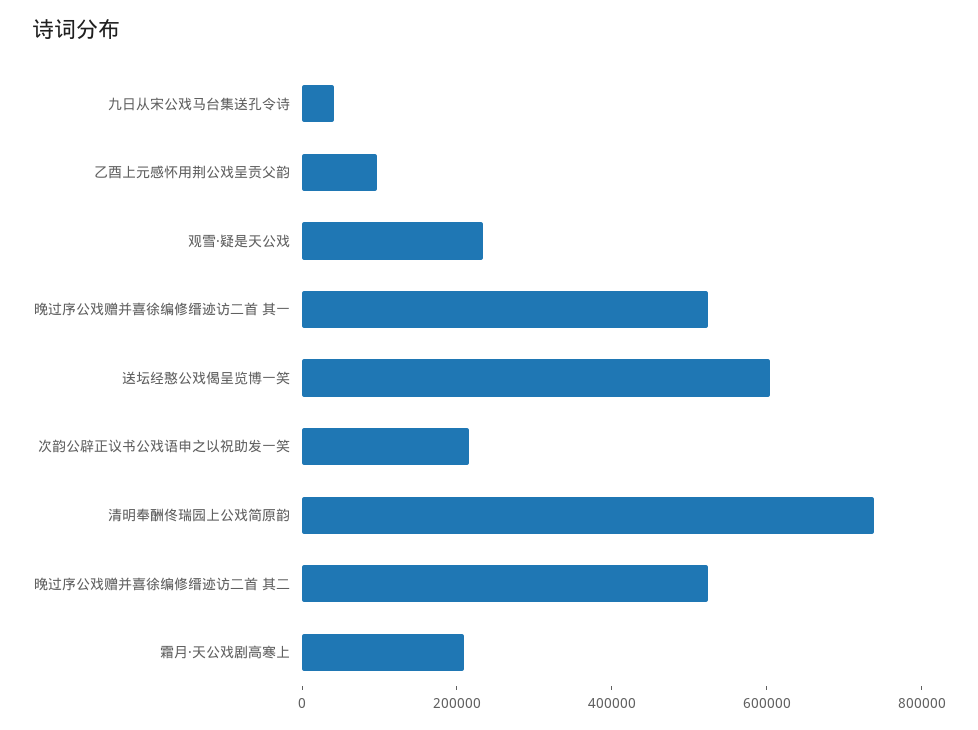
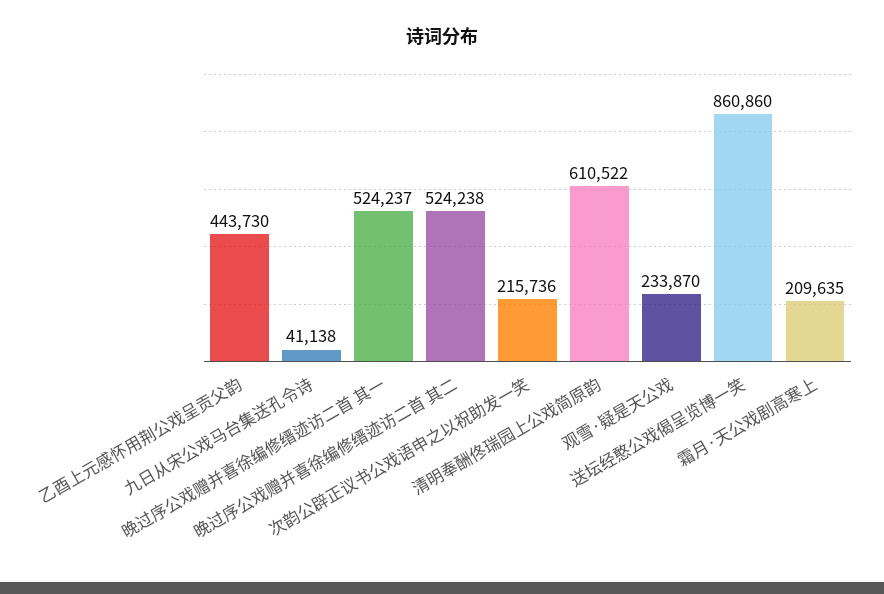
乙酉上元感怀用荆公戏呈贡父韵: 100000 -> 443730
送坛经憨公戏偈呈览博一笑: 600000 -> 860860
清明奉酬佟瑞园上公戏简原韵: 750000 -> 610522

